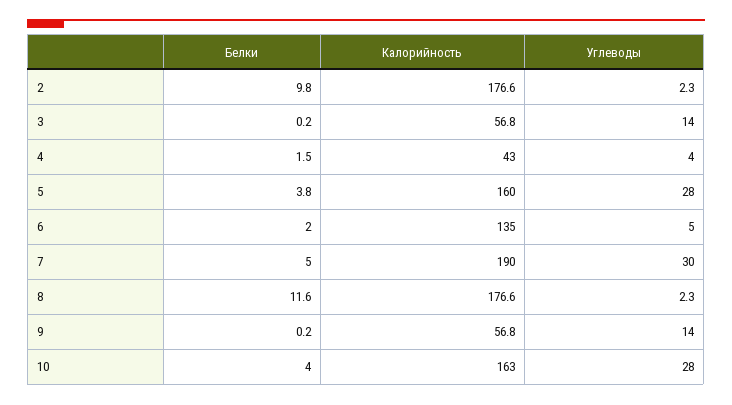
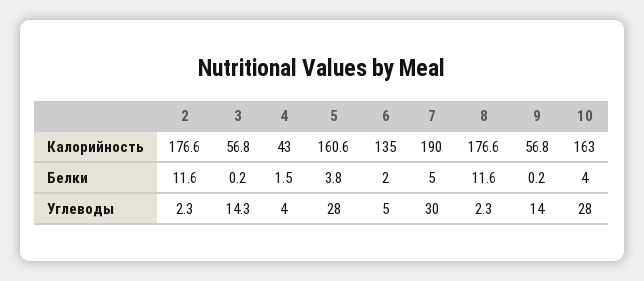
Белки, 2: 9.8 -> 11.6
Углеводы, 3: 14 -> 14.3
Калорийность, 5: 160 -> 160.6

